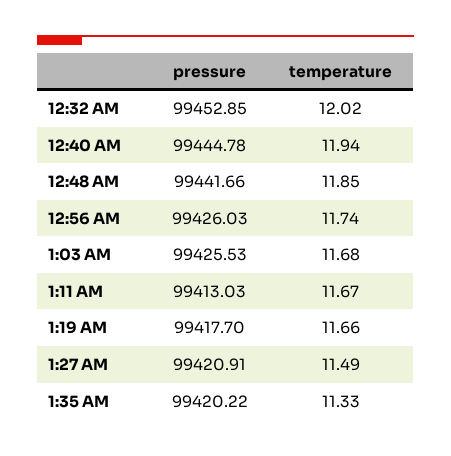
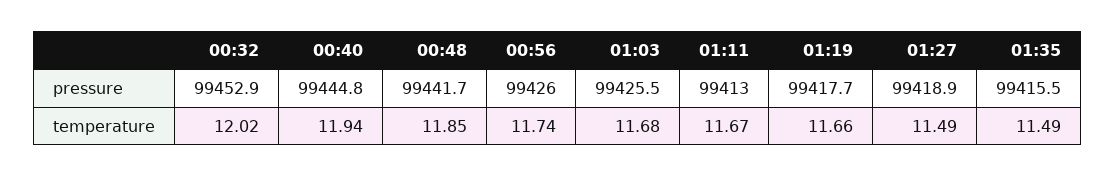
pressure, 1:27 AM: 99420.91 -> 99418.9
pressure, 1:35 AM: 99420.22 -> 99415.5
temperature, 1:35 AM: 11.33 -> 11.49

